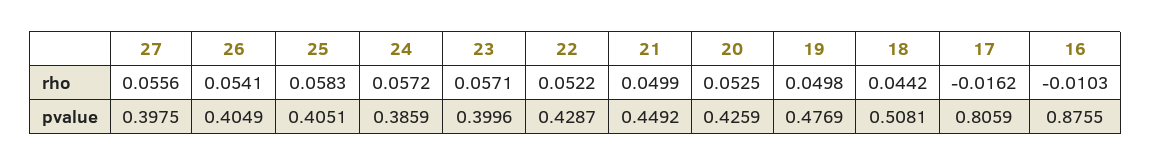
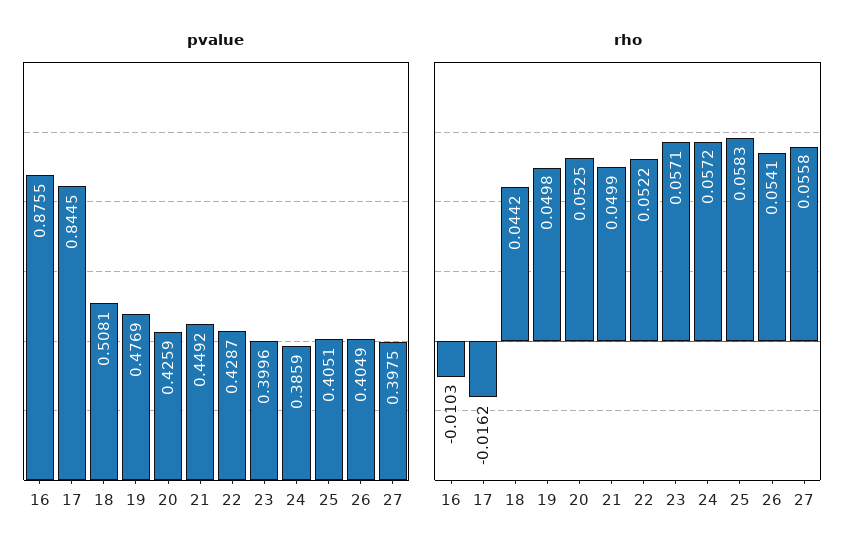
rho, 27: 0.0556 -> 0.0558
pvalue, 17: 0.8059 -> 0.8445

